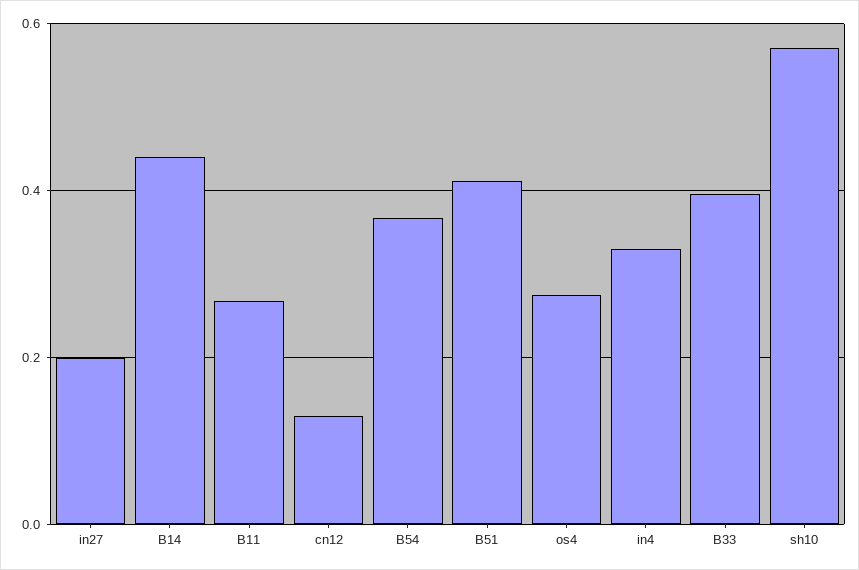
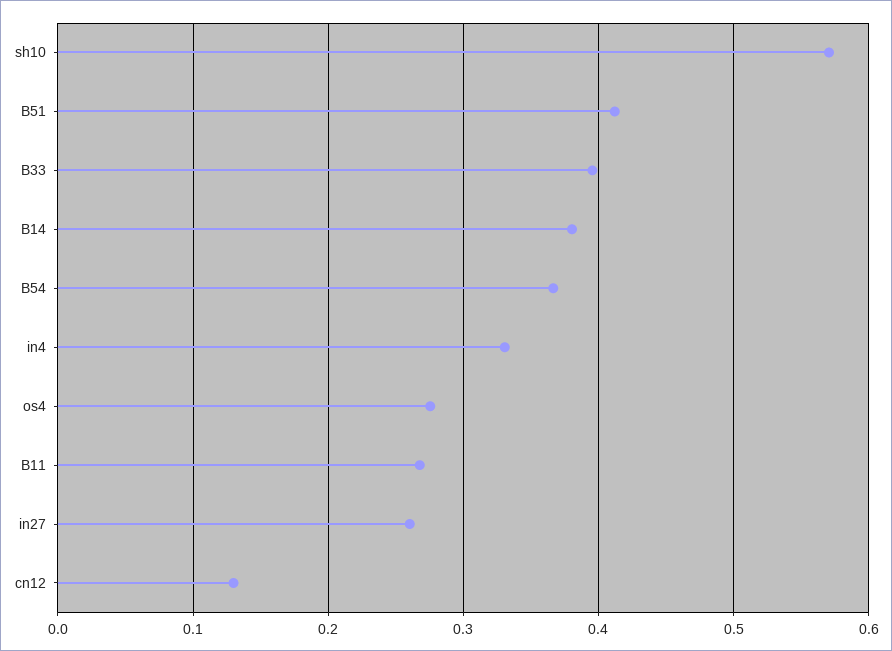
in27: 0.2 -> 0.26
B14: 0.44 -> 0.38

